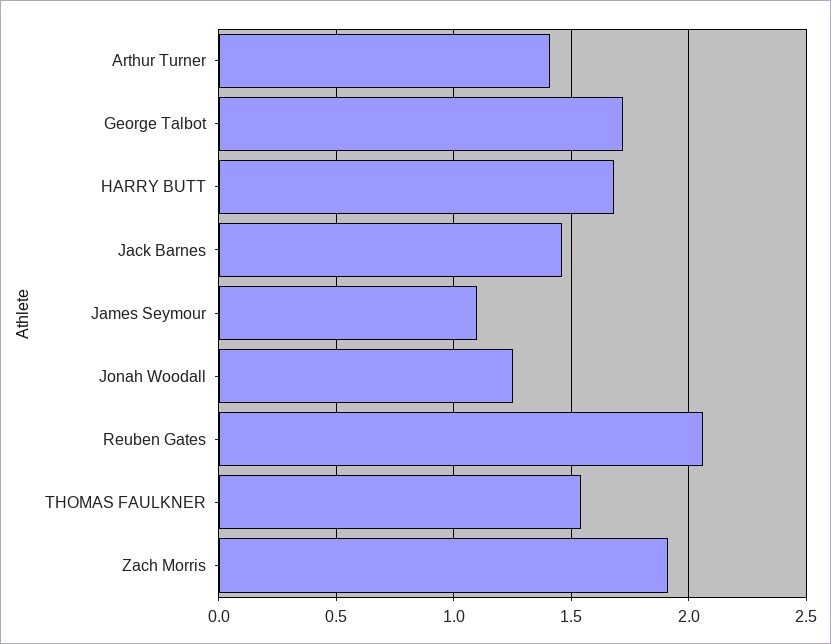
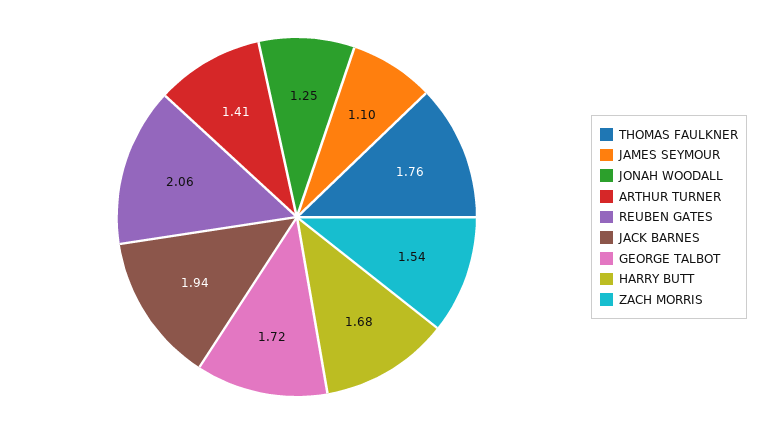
Jack Barnes: 1.45 -> 1.94
THOMAS FAULKNER: 1.55 -> 1.76
Zach Morris: 1.9 -> 1.54

